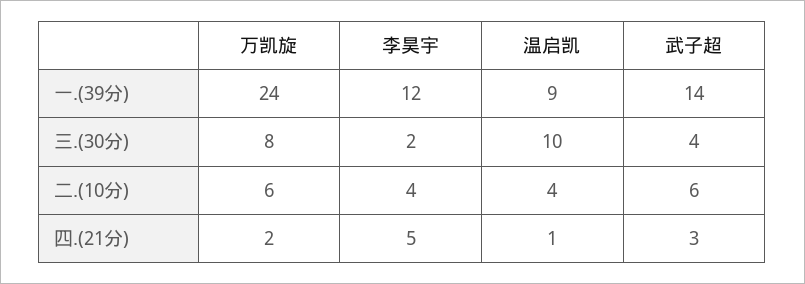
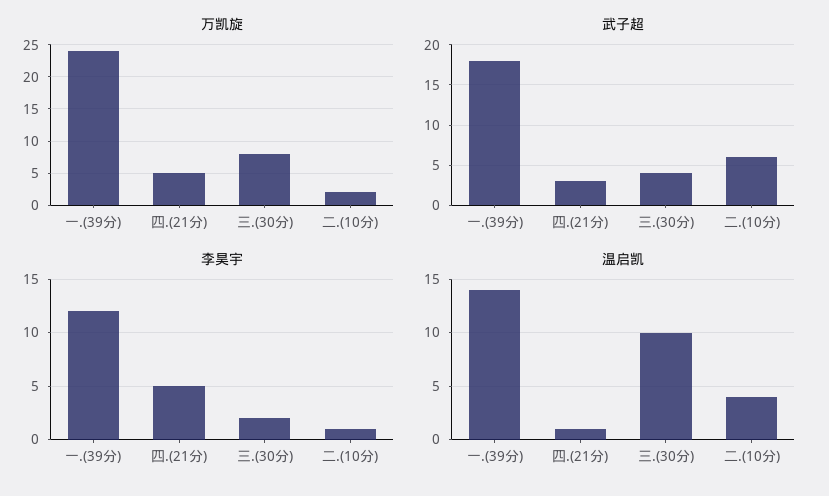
温启凯, 一.(39分): 9 -> 14
武子超, 一.(39分): 14 -> 18
万凯旋, 二.(10分): 6 -> 2
李昊宇, 二.(10分): 4 -> 1
万凯旋, 四.(21分): 2 -> 5

